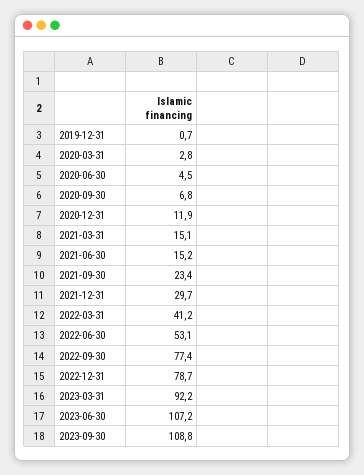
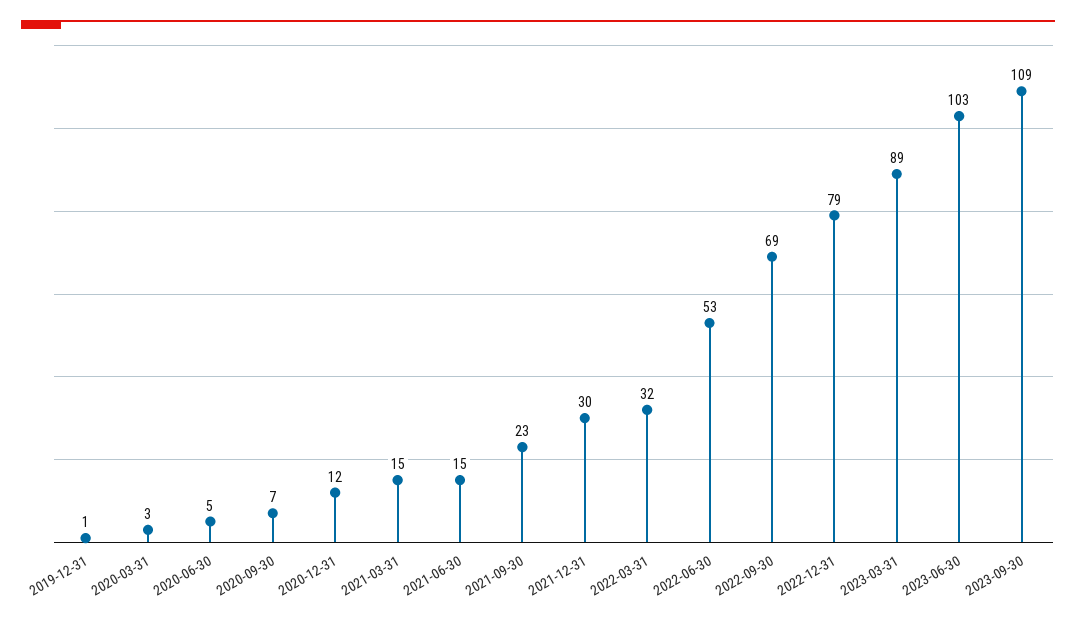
2022-03-31: 41.2 -> 32
2022-09-30: 77.4 -> 69
2023-03-31: 92.2 -> 89
2023-06-30: 107.2 -> 103

